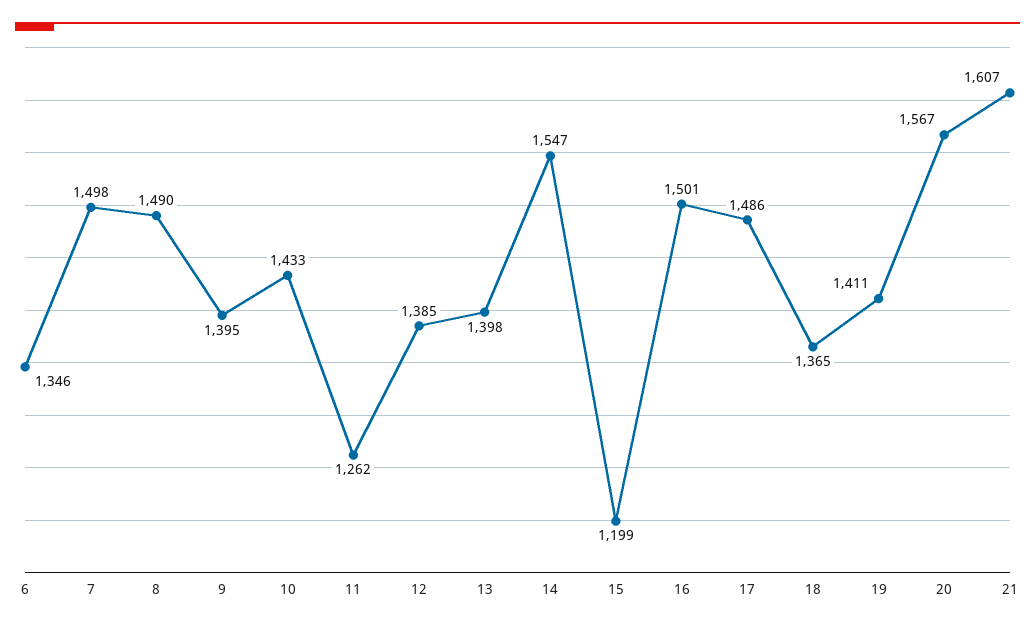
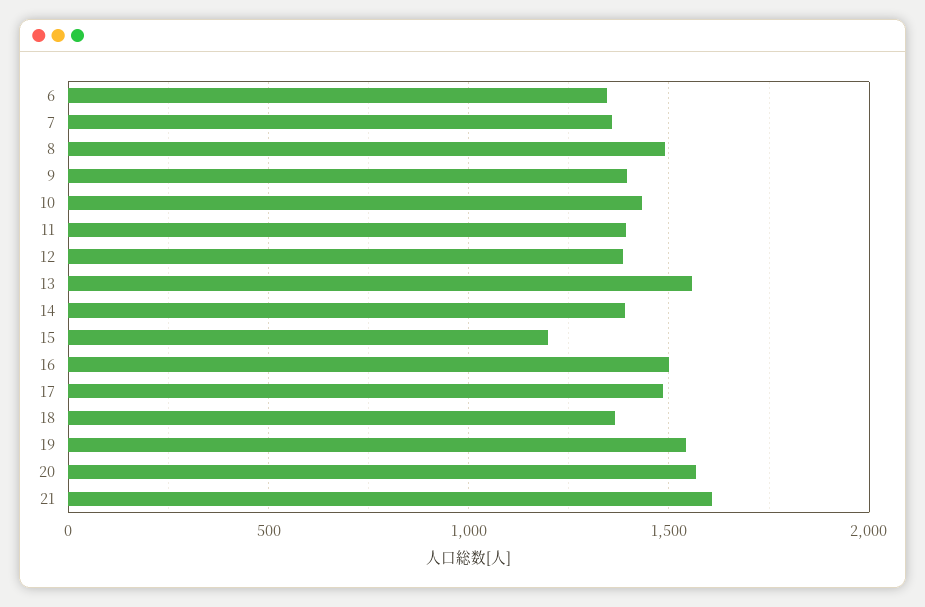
7: 1498 -> 1350
11: 1262 -> 1400
13: 1398 -> 1550
14: 1547 -> 1400
19: 1411 -> 1550

